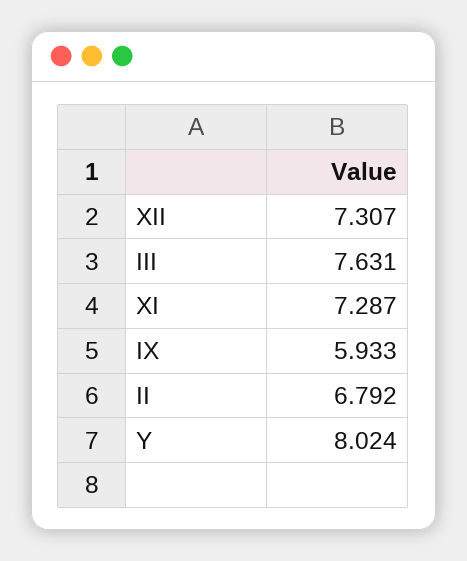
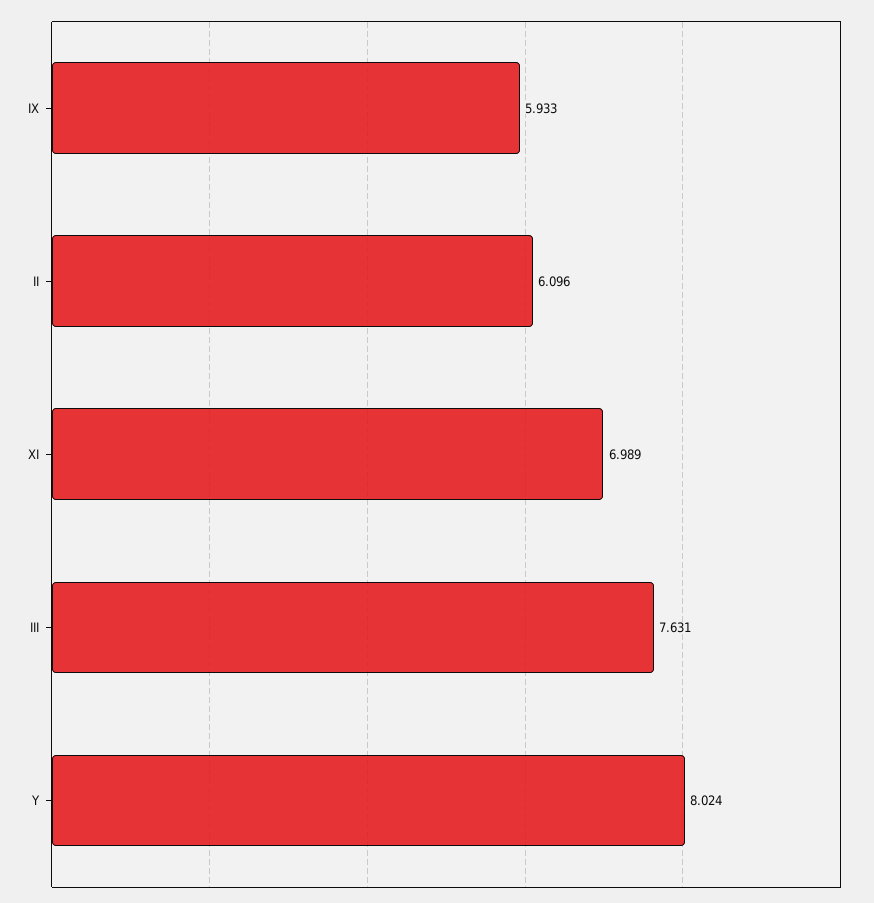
XII: 7.307 -> none
XI: 7.287 -> 6.989
II: 6.792 -> 6.096

